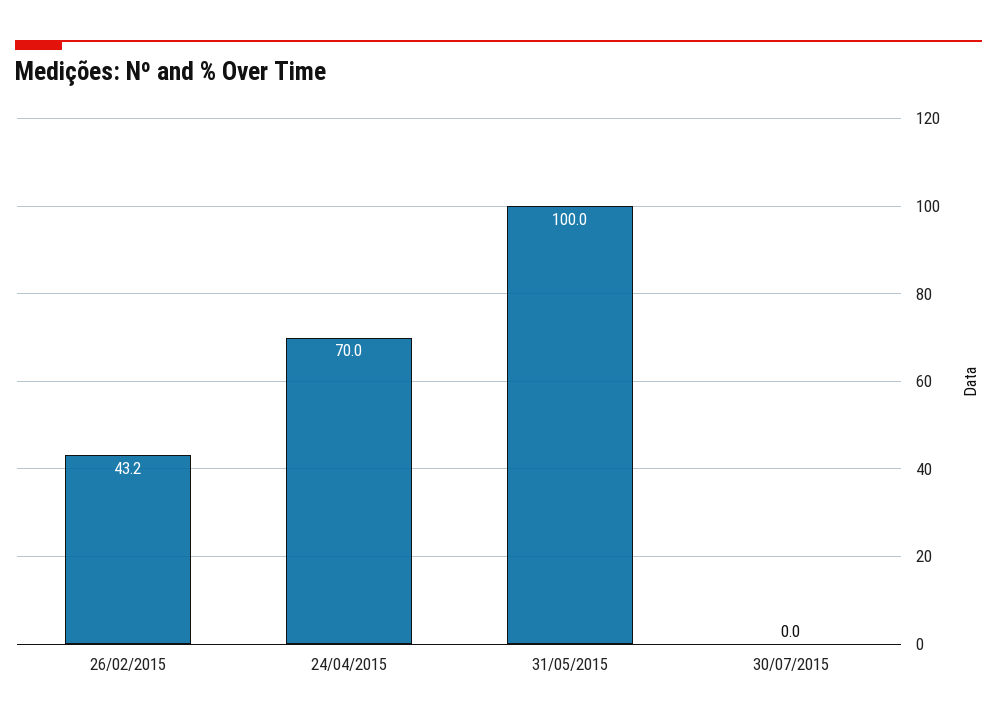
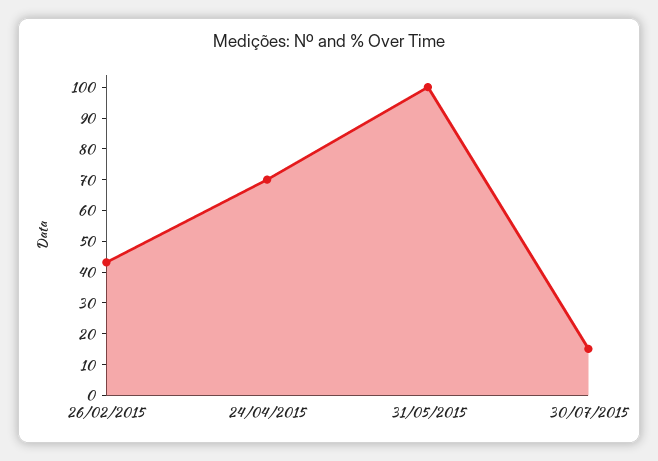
30/07/2015: 0 -> 15

